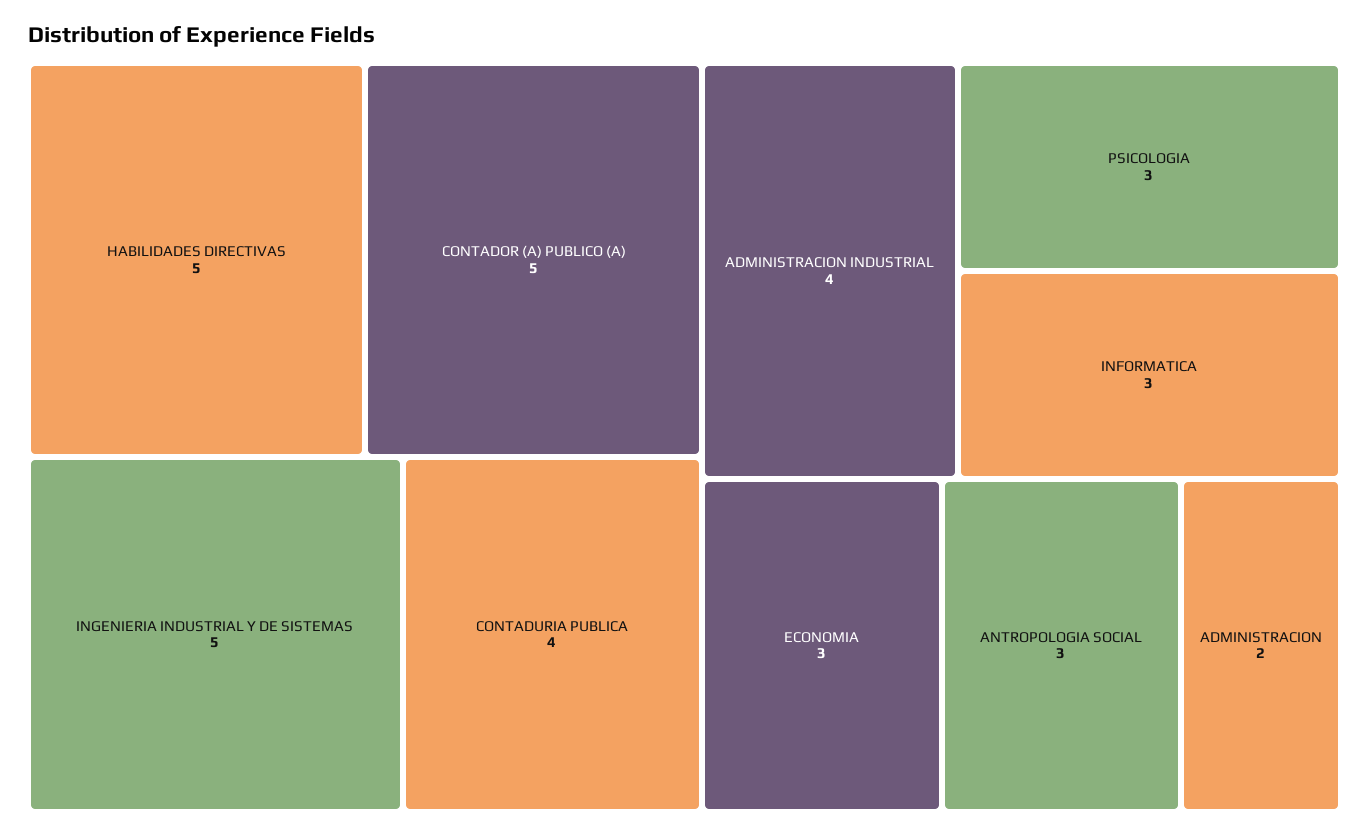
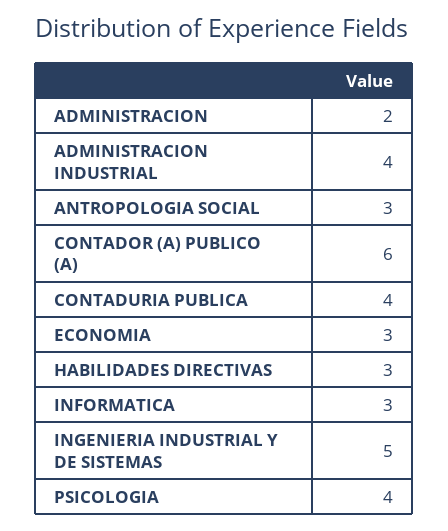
HABILIDADES DIRECTIVAS: 5 -> 3
CONTADOR (A) PUBLICO (A): 5 -> 6
PSICOLOGIA: 3 -> 4

